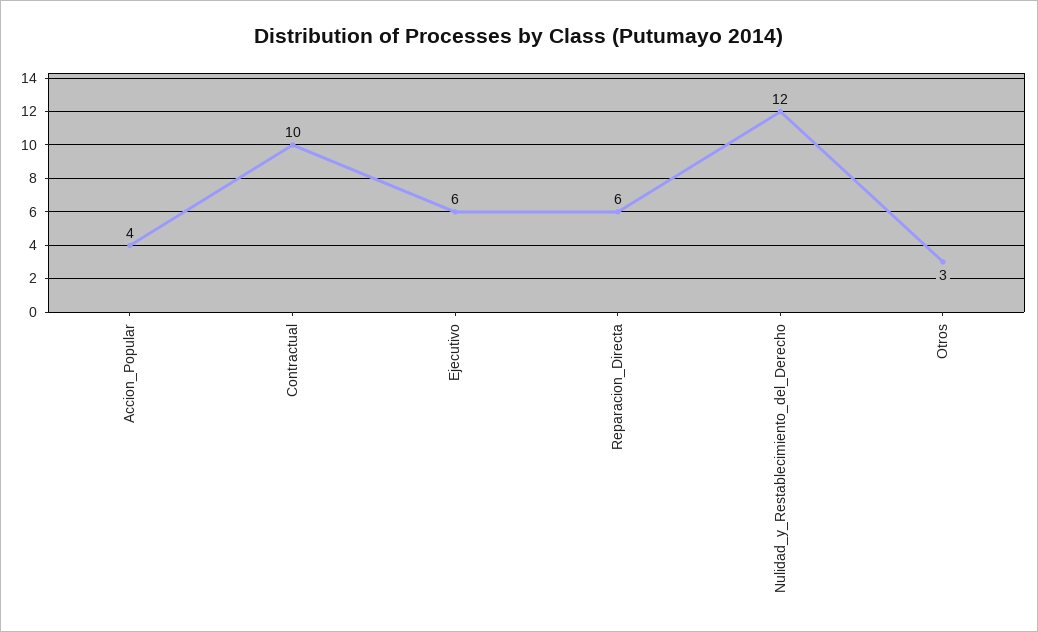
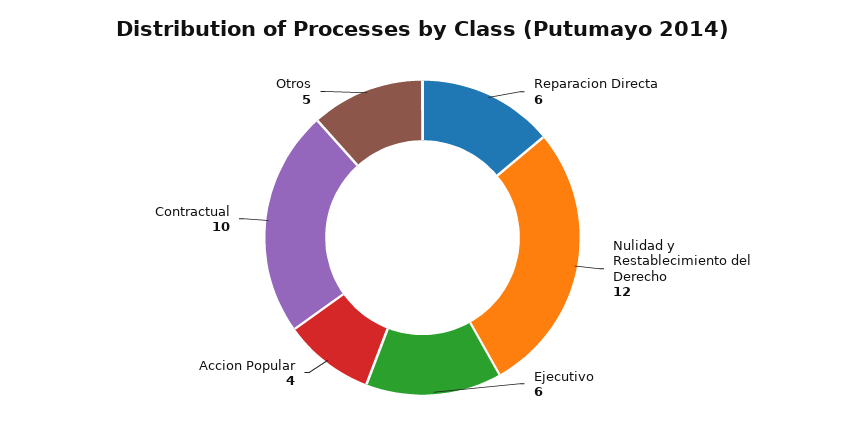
Otros: 3 -> 5

